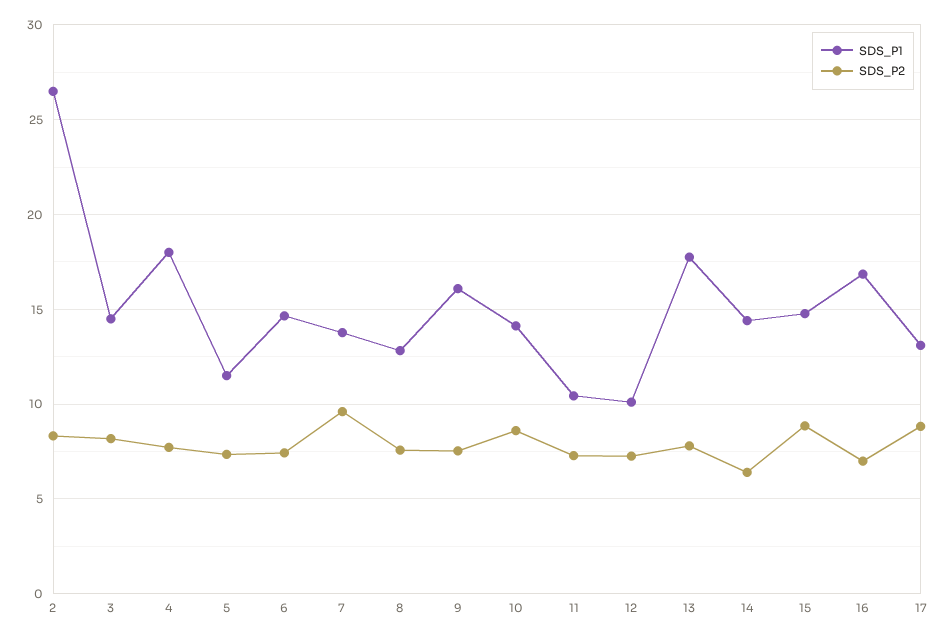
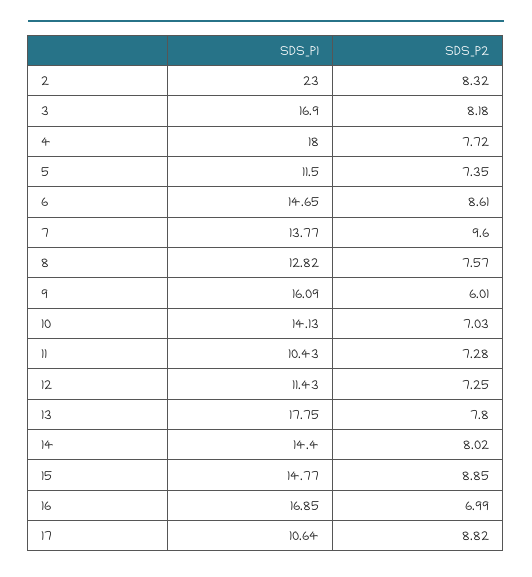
SDS_P1, 2: 26.5 -> 23
SDS_P1, 3: 14.5 -> 16.9
SDS_P2, 6: 7.5 -> 8.61
SDS_P2, 9: 7.5 -> 6.01
SDS_P2, 10: 8.5 -> 7.03
SDS_P1, 12: 10 -> 11.43
SDS_P2, 14: 6.5 -> 8.02
SDS_P1, 17: 13 -> 10.64

